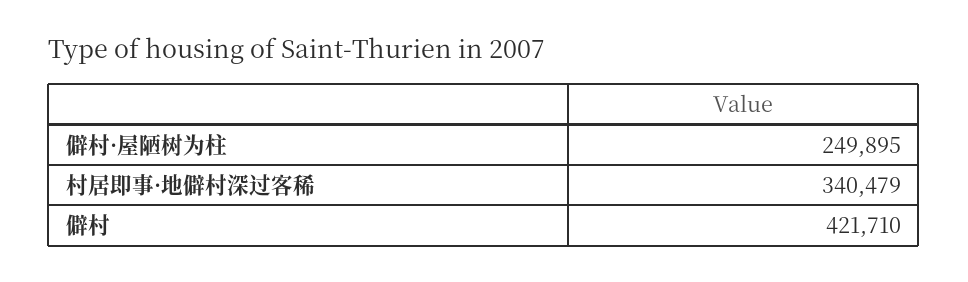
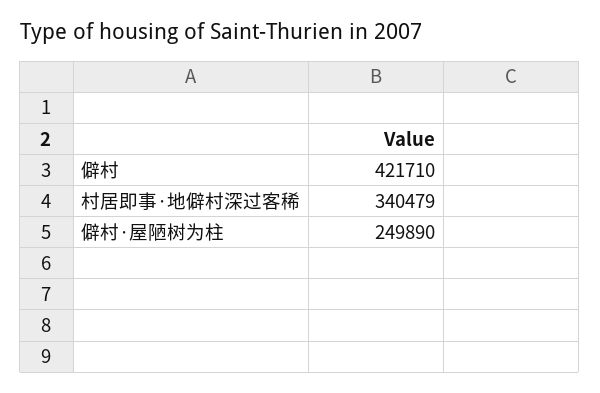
僻村·屋陋树为柱: 249895 -> 249890

